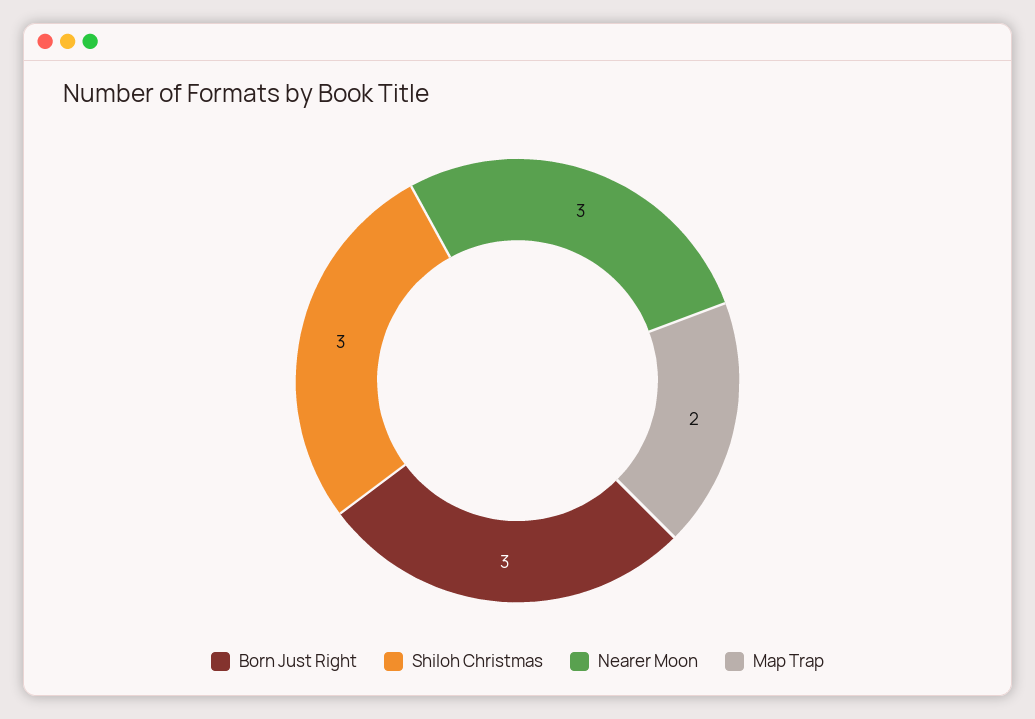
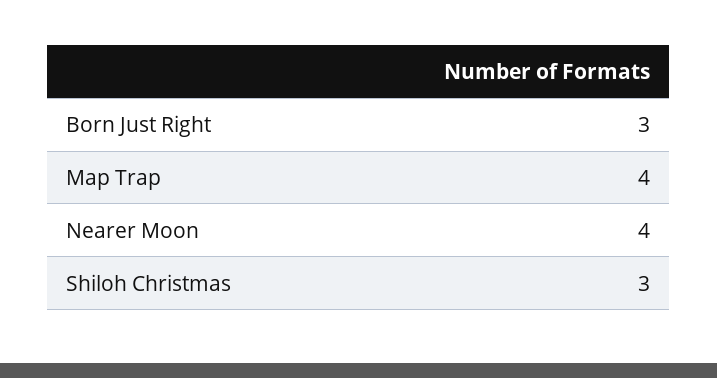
Nearer Moon: 3 -> 4
Map Trap: 2 -> 4

